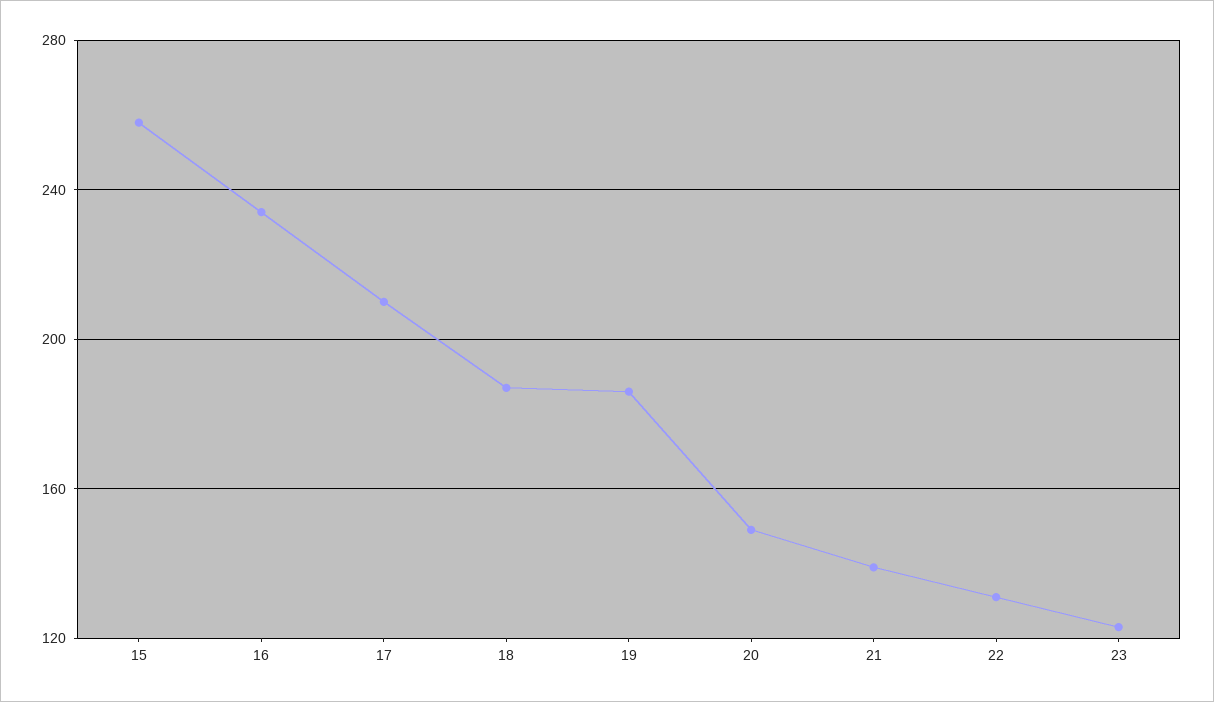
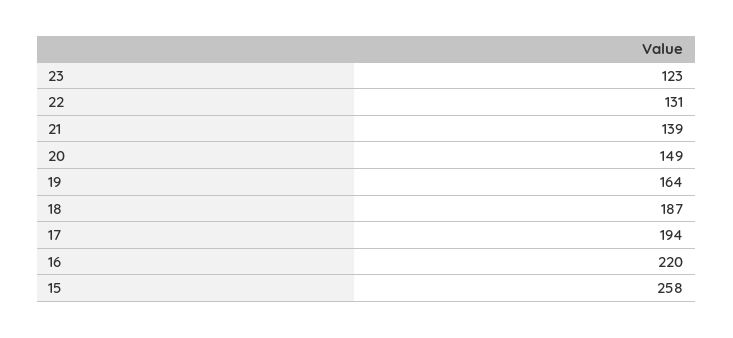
16: 235 -> 220
17: 210 -> 194
19: 185 -> 164

